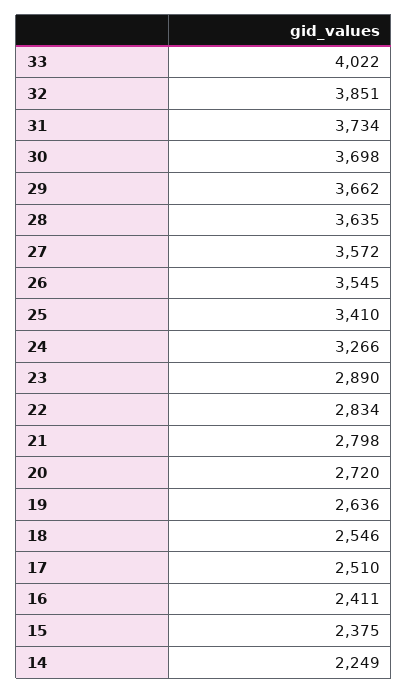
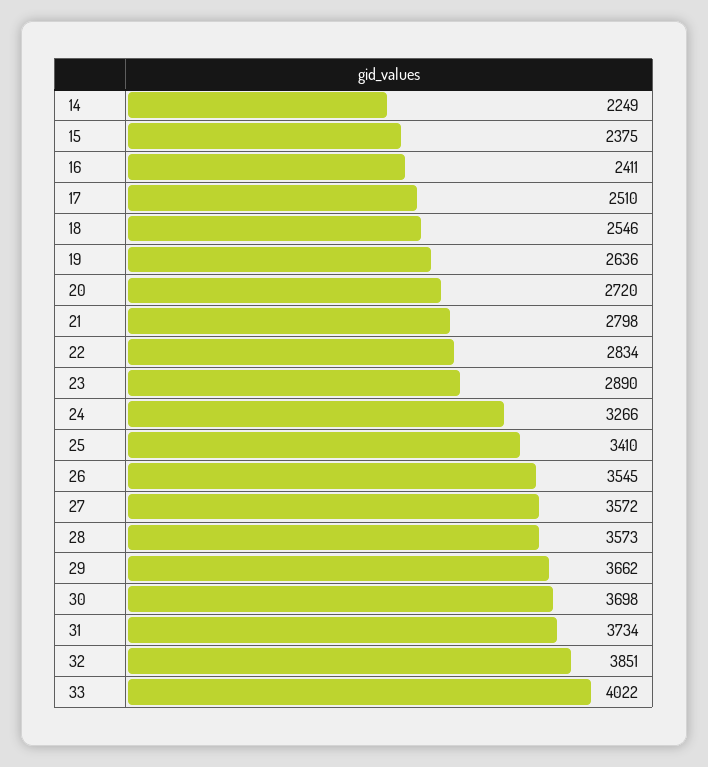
28: 3635 -> 3573

